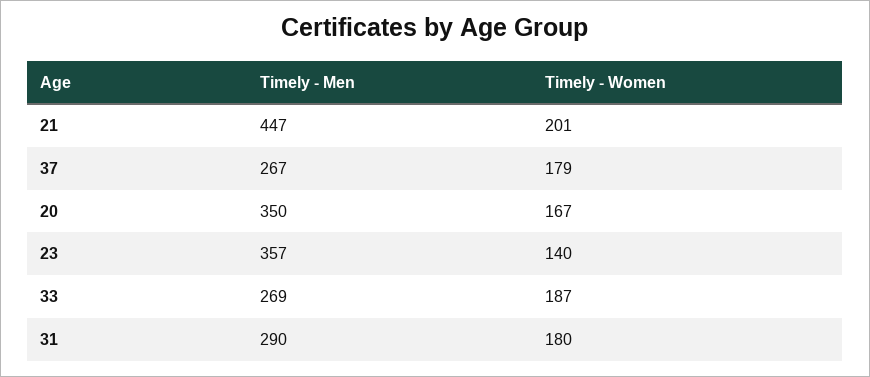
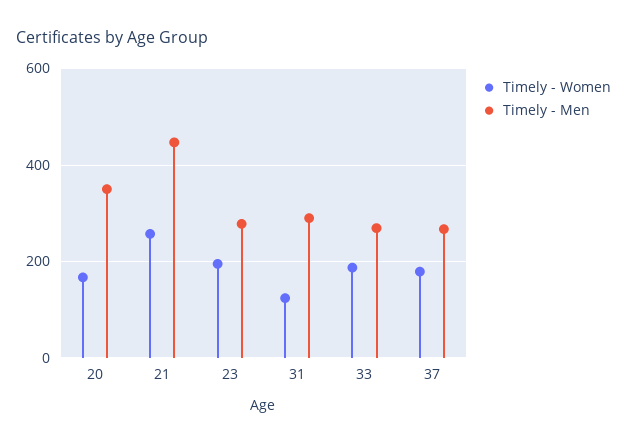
Timely - Women, 21: 201 -> 260
Timely - Men, 23: 357 -> 280
Timely - Women, 23: 140 -> 200
Timely - Women, 31: 180 -> 120

